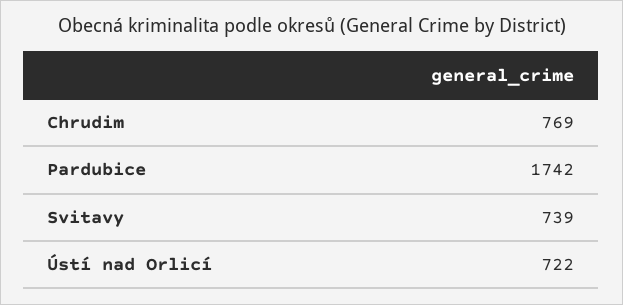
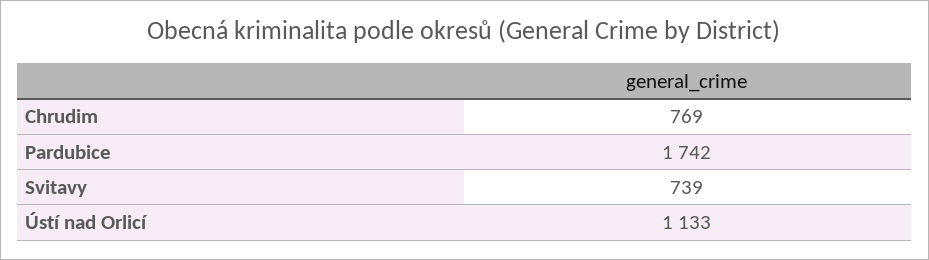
Ústí nad Orlicí: 722 -> 1133

